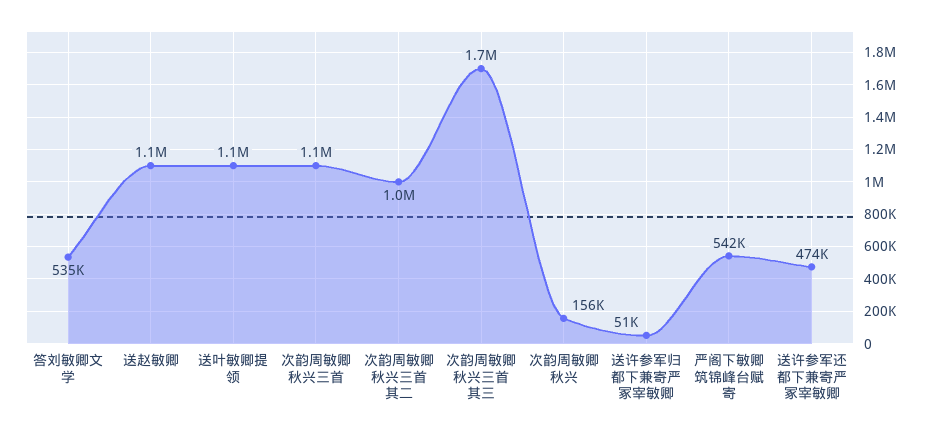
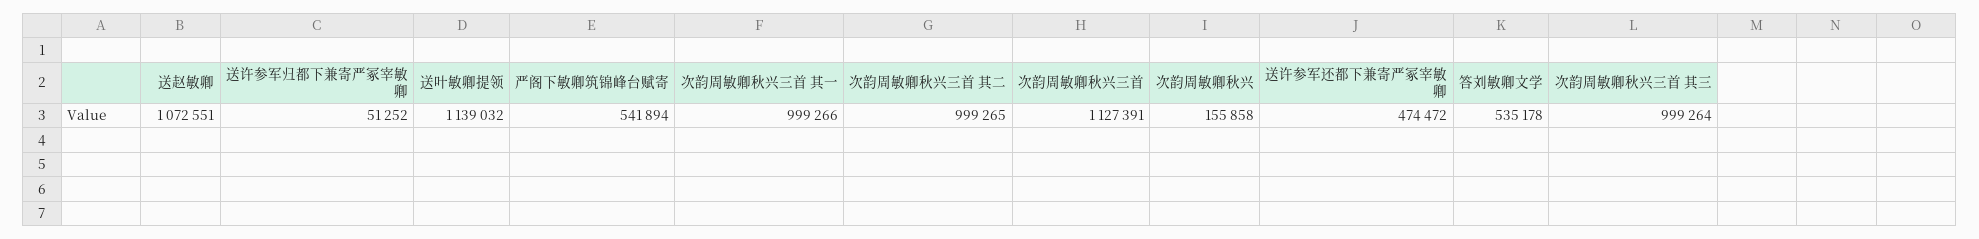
次韵周敏卿秋兴三首 其三: 1700000 -> 999264
次韵周敏卿秋兴三首 其一: none -> 999266

